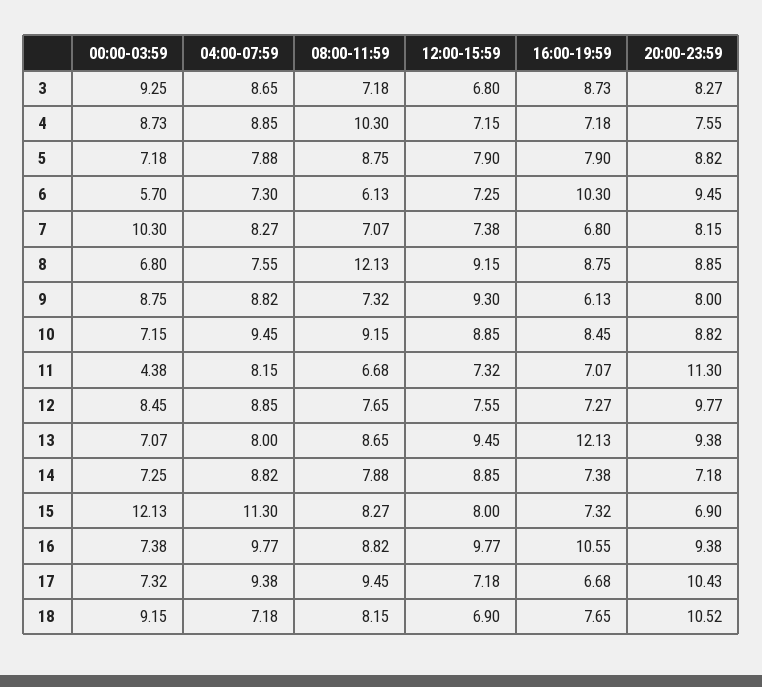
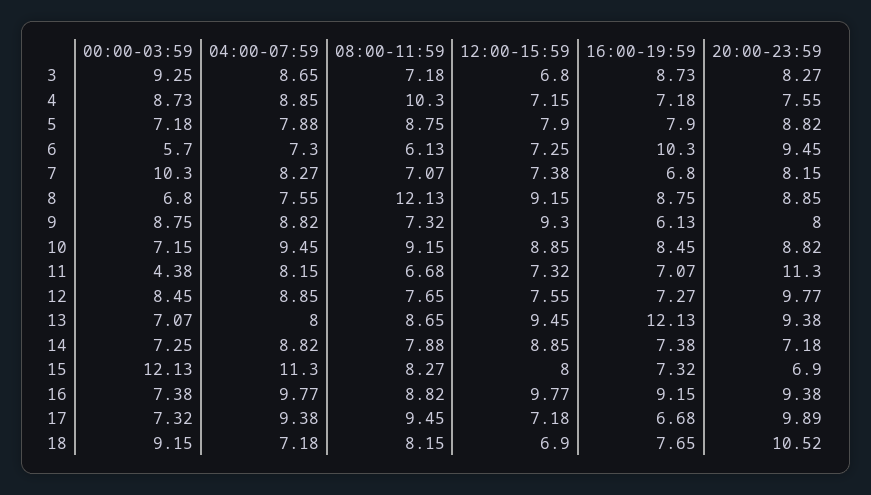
16:00-19:59, 16: 10.55 -> 9.15
20:00-23:59, 17: 10.43 -> 9.89

